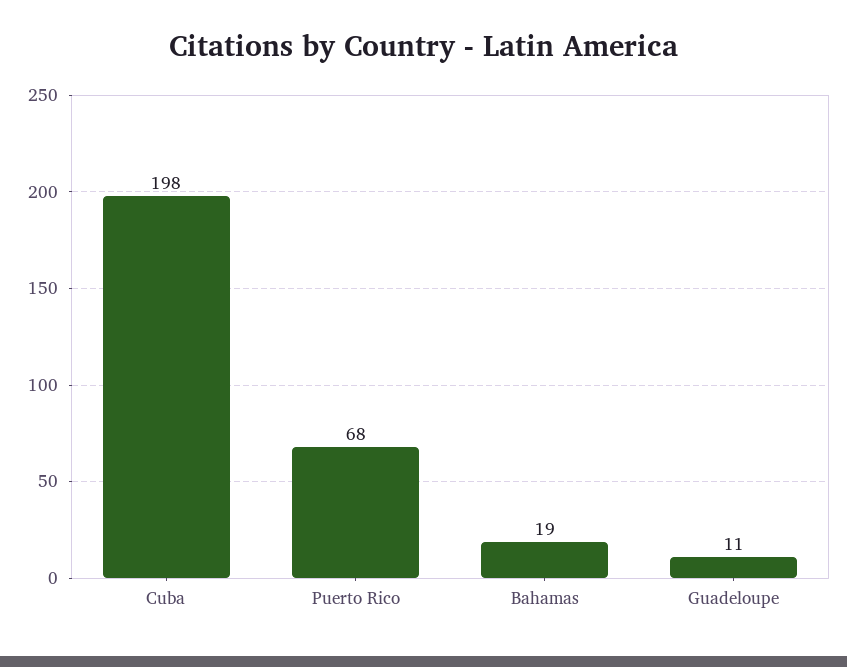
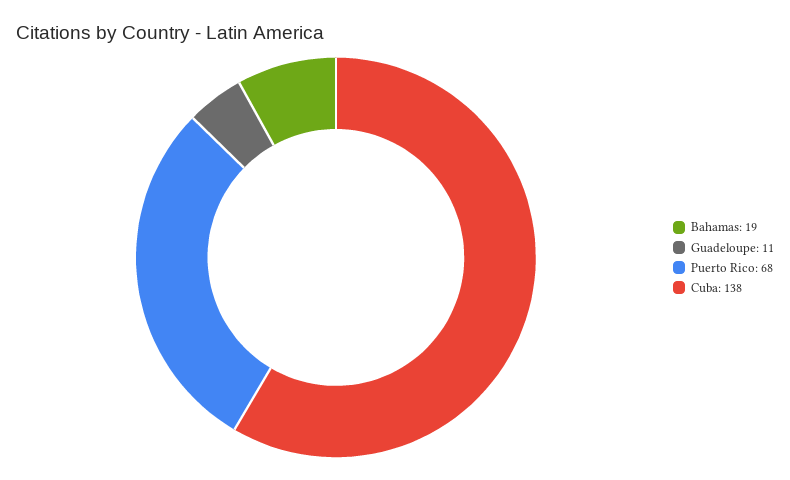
Cuba: 198 -> 138

